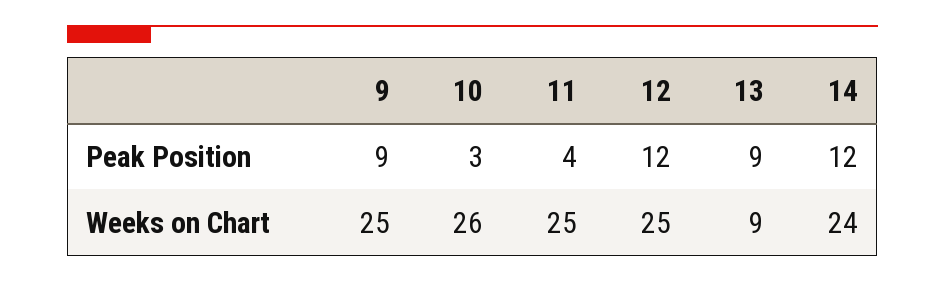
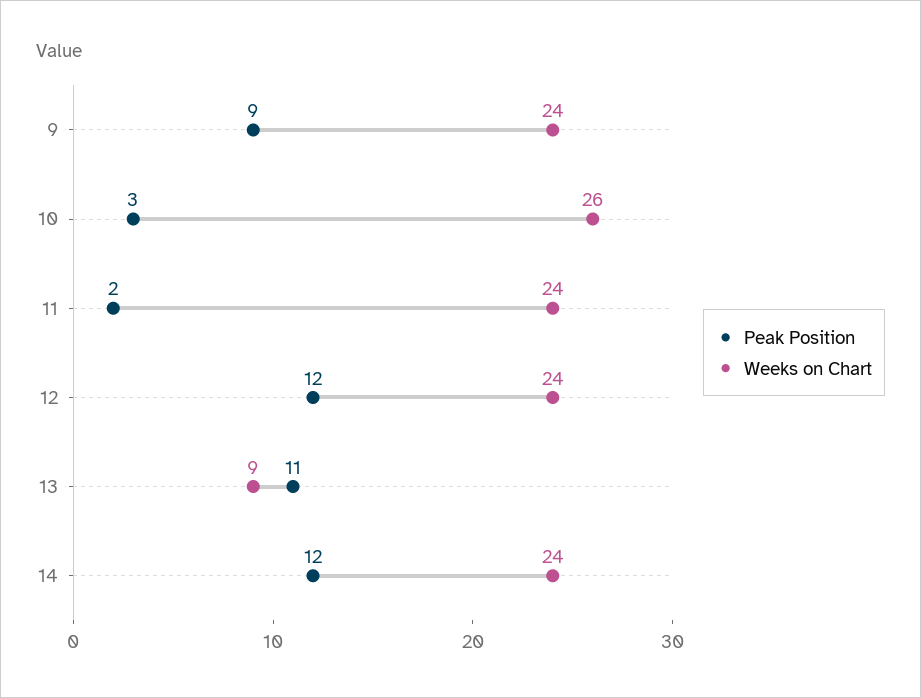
Peak Position, 11: 4 -> 2
Peak Position, 13: 9 -> 11
Weeks on Chart, 9: 25 -> 24
Weeks on Chart, 11: 25 -> 24
Weeks on Chart, 12: 25 -> 24

